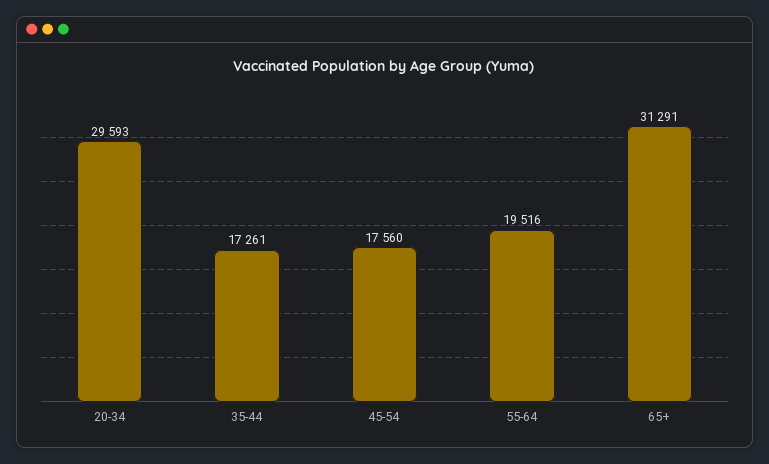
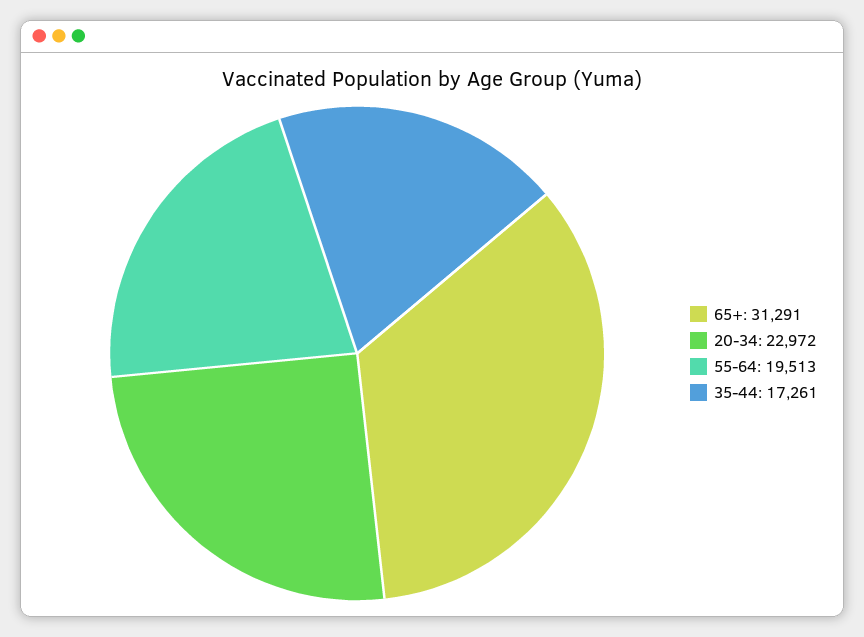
20-34: 29593 -> 22972
45-54: 17560 -> none
55-64: 19516 -> 19513

